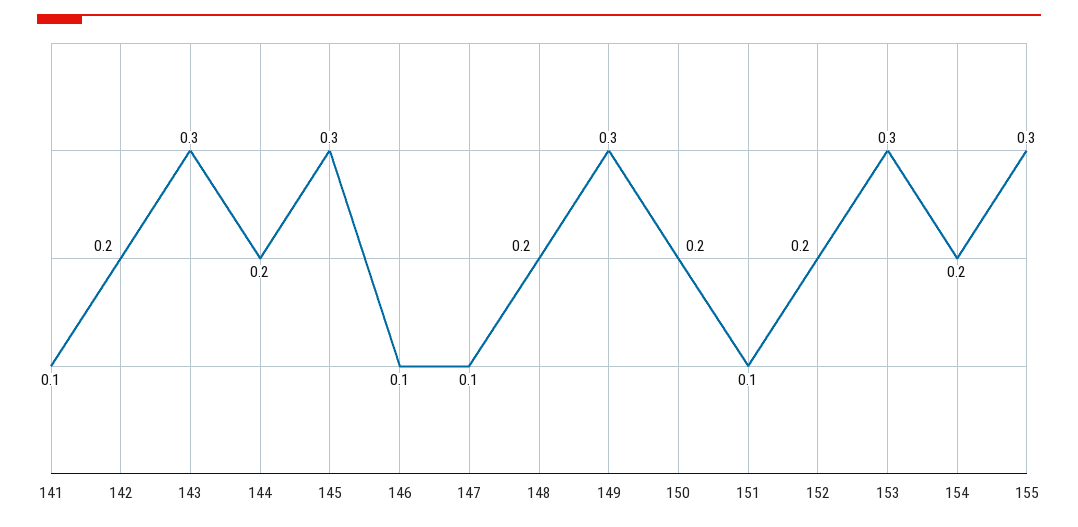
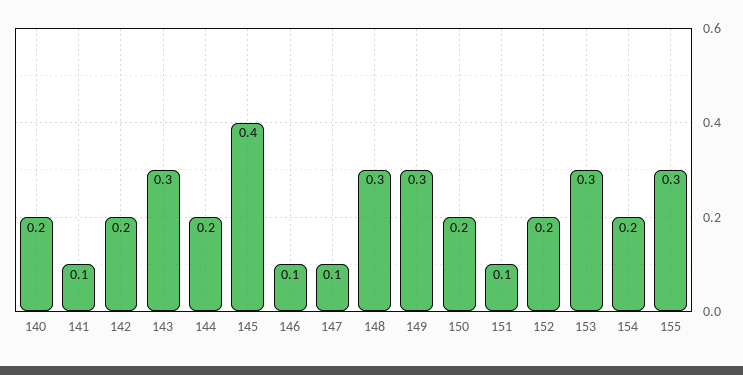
145: 0.3 -> 0.4
148: 0.2 -> 0.3
140: none -> 0.2

